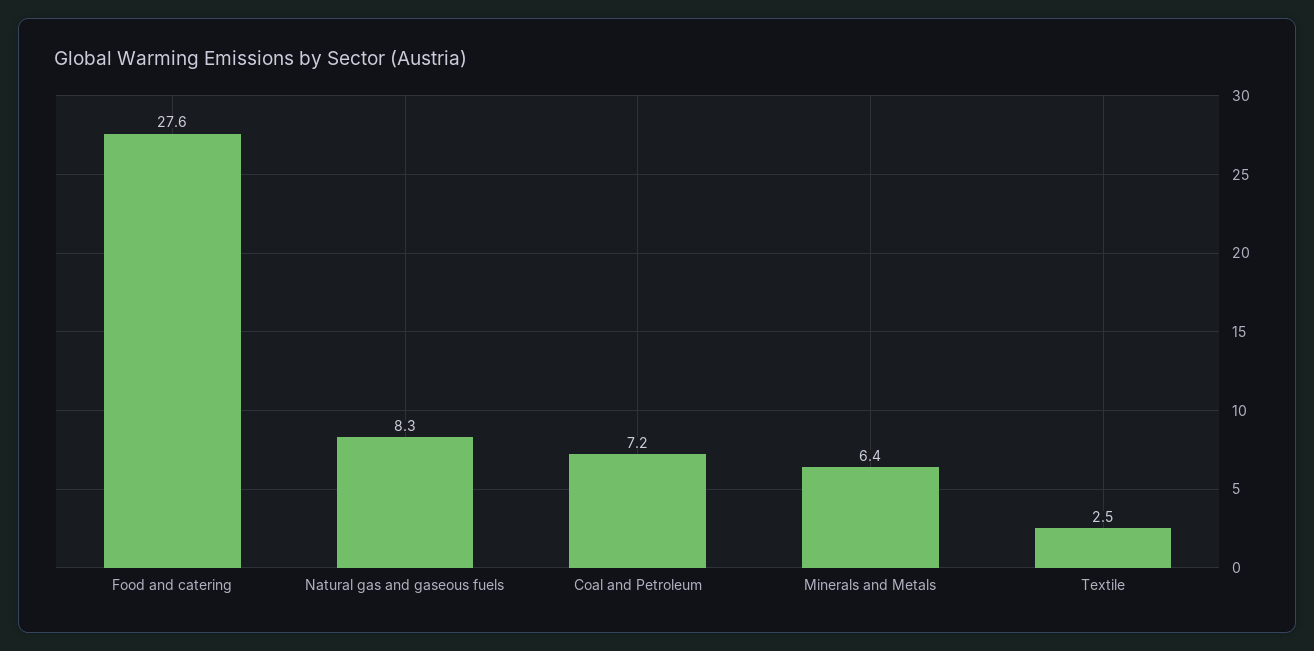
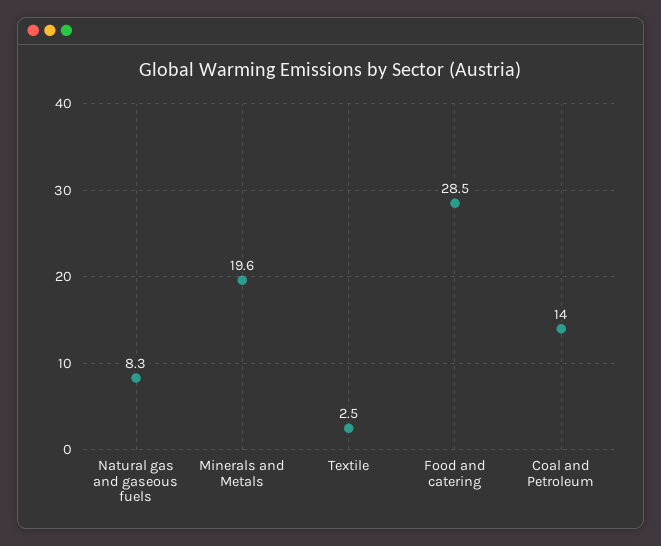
Food and catering: 27.6 -> 28.5
Coal and Petroleum: 7.2 -> 14
Minerals and Metals: 6.4 -> 19.6

